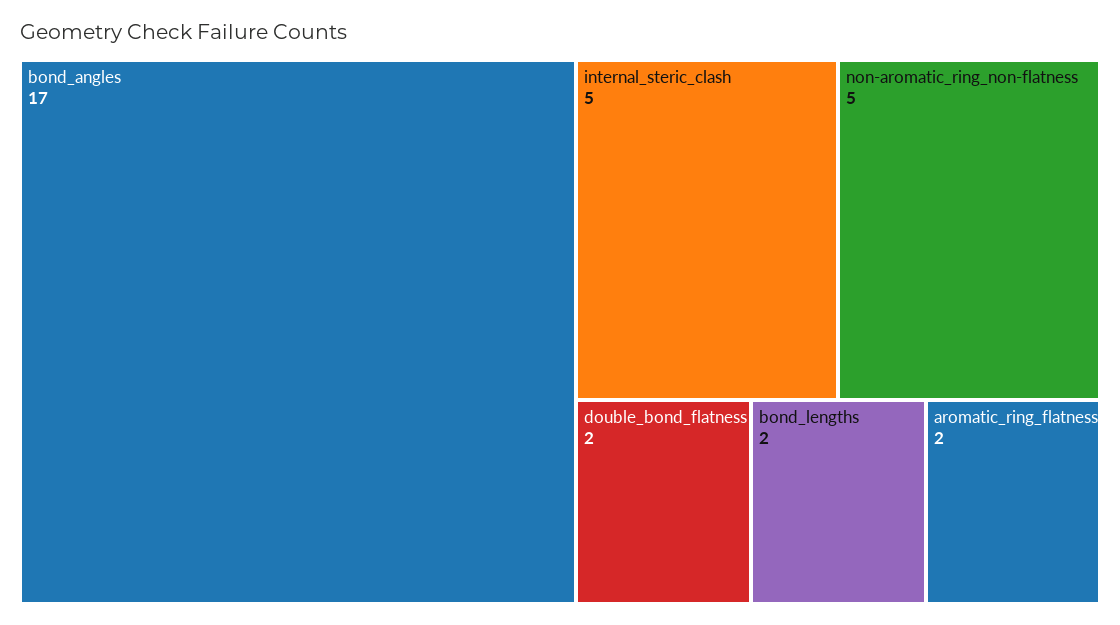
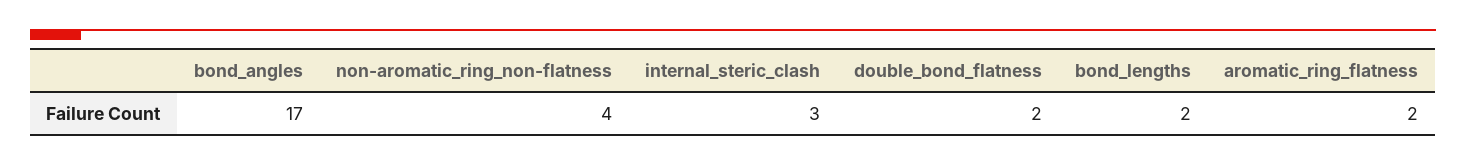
internal_steric_clash: 5 -> 3
non-aromatic_ring_non-flatness: 5 -> 4

